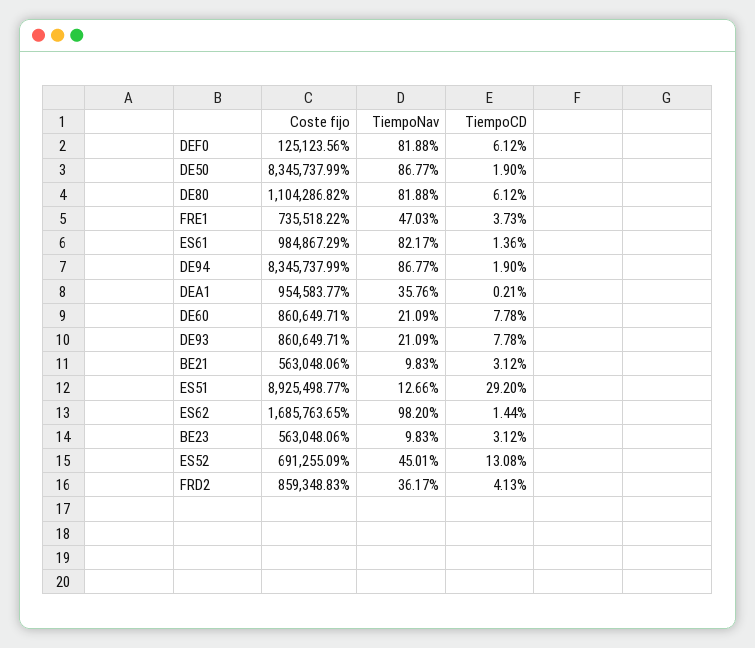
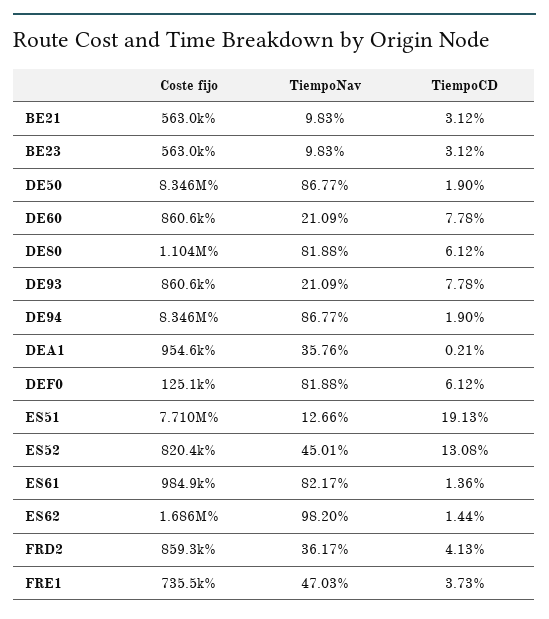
Coste fijo, ES51: 8925498.77 -> 7710000
TiempoCD, ES51: 29.2 -> 19.13
Coste fijo, ES52: 691255.09 -> 820400

